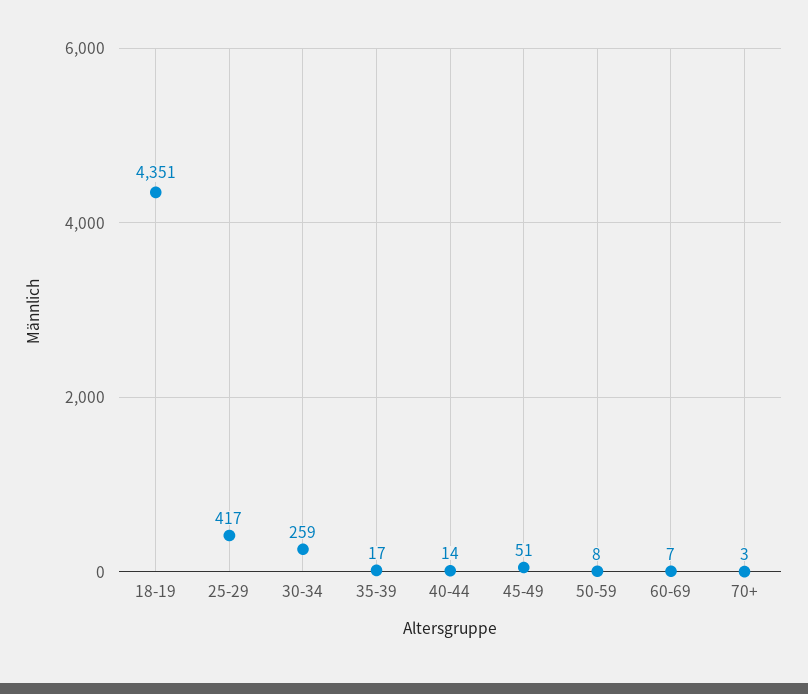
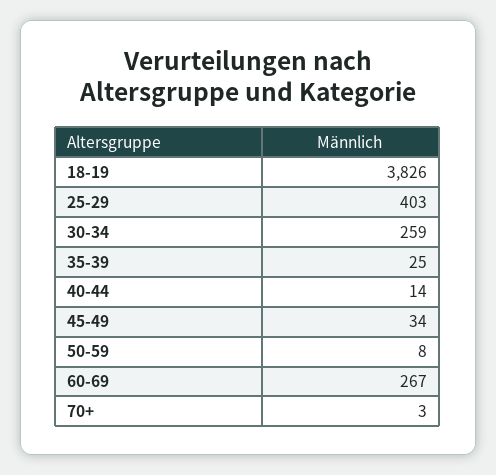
18-19: 4351 -> 3826
25-29: 417 -> 403
35-39: 17 -> 25
45-49: 51 -> 34
60-69: 7 -> 267

